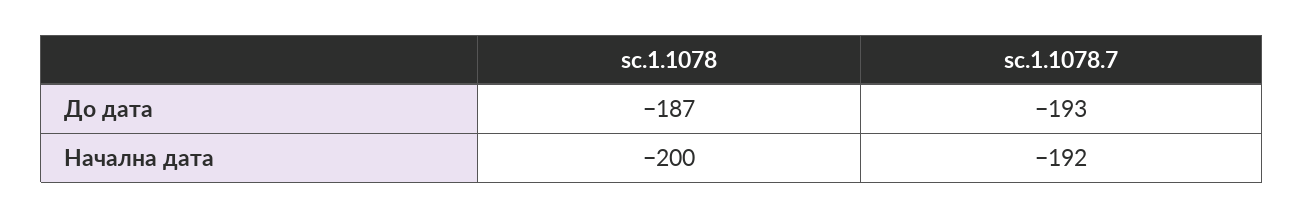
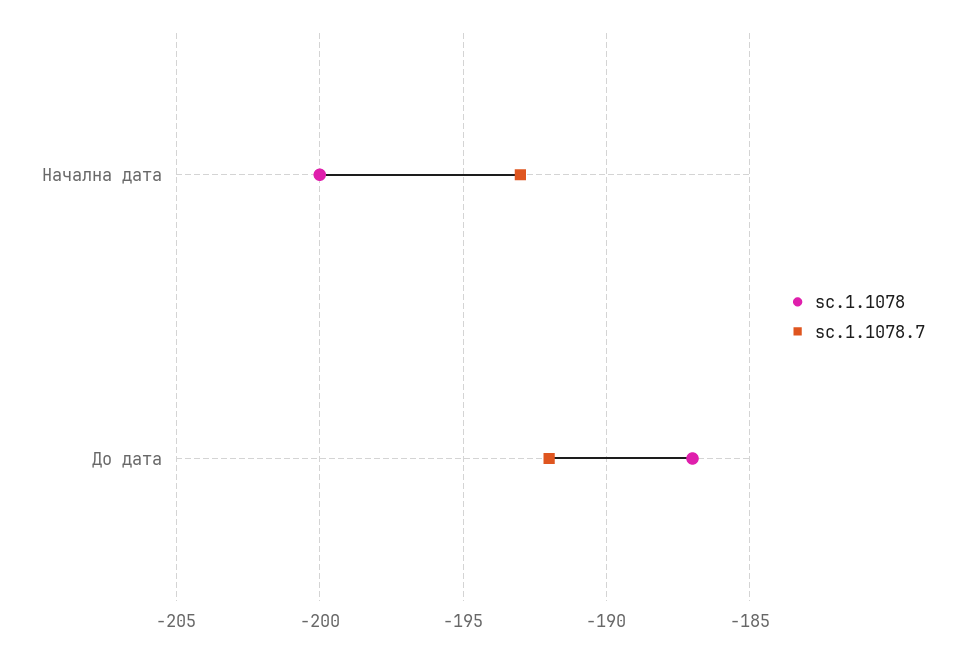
sc.1.1078.7, До дата: -193 -> -192
sc.1.1078.7, Начална дата: -192 -> -193

